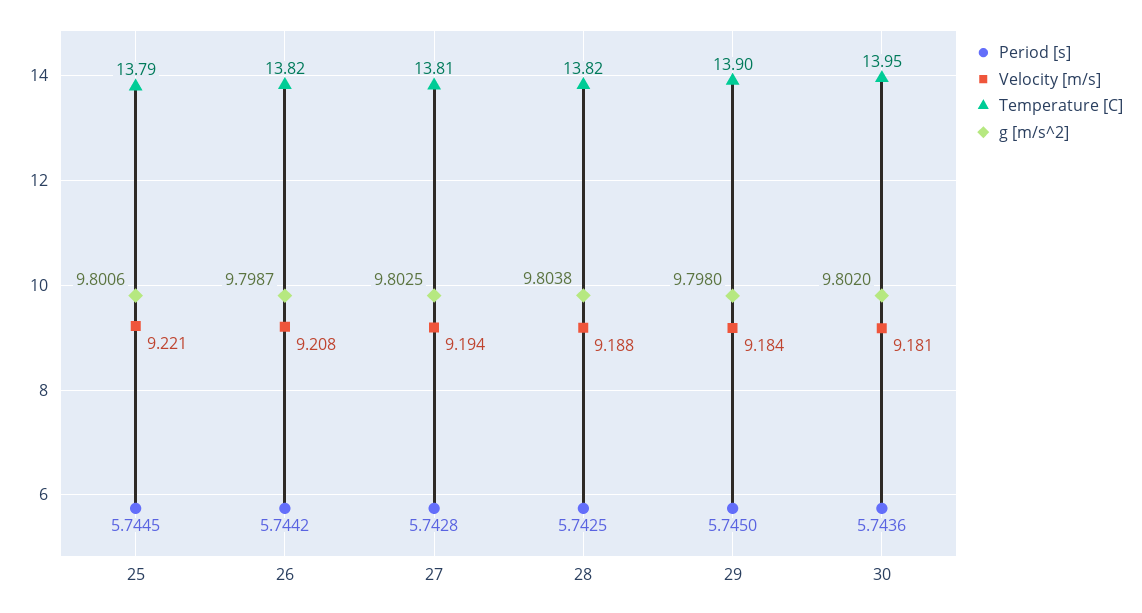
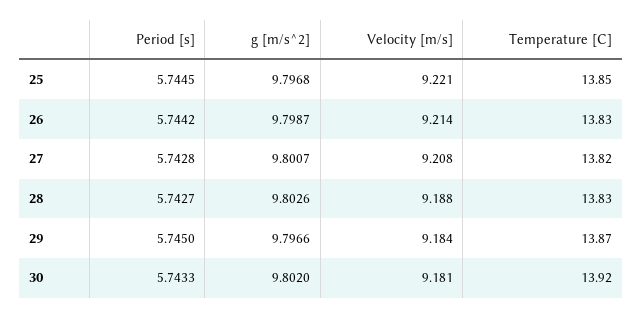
Temperature [C], 25: 13.79 -> 13.85
g [m/s^2], 25: 9.8006 -> 9.7968
Velocity [m/s], 26: 9.208 -> 9.214
Temperature [C], 26: 13.82 -> 13.83
Velocity [m/s], 27: 9.194 -> 9.208
Temperature [C], 27: 13.81 -> 13.82
g [m/s^2], 27: 9.8025 -> 9.8007
Period [s], 28: 5.7425 -> 5.7427
Temperature [C], 28: 13.82 -> 13.83
g [m/s^2], 28: 9.8038 -> 9.8026
Temperature [C], 29: 13.9 -> 13.87
g [m/s^2], 29: 9.798 -> 9.7966
Period [s], 30: 5.7436 -> 5.7433
Temperature [C], 30: 13.95 -> 13.92

